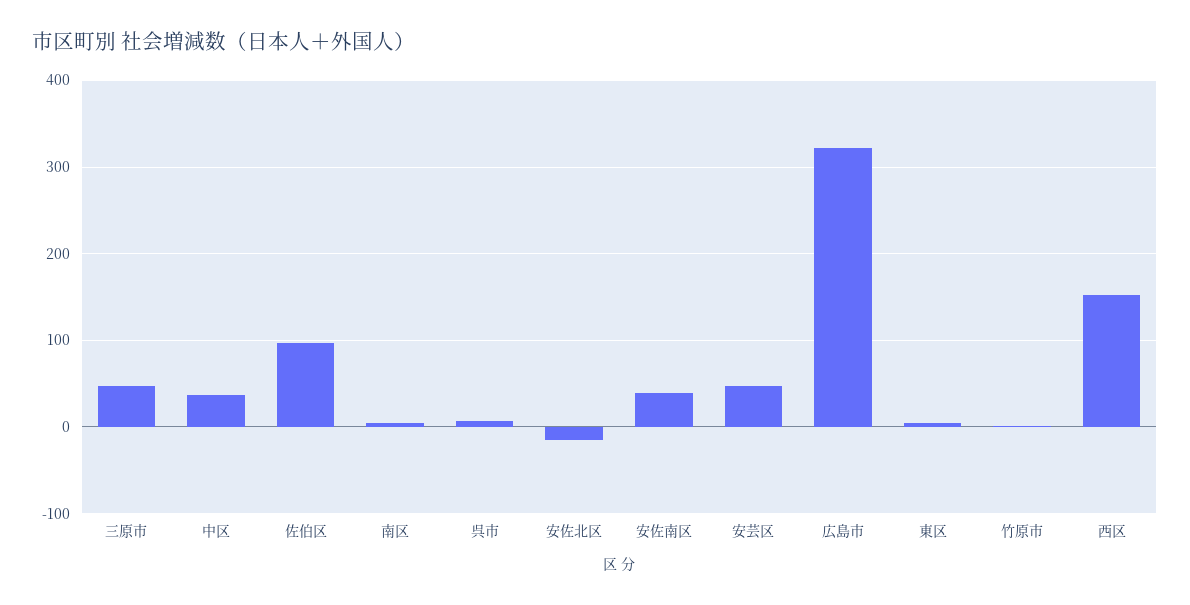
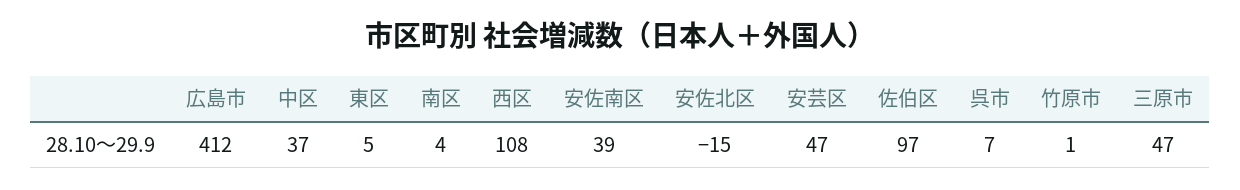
広島市: 320 -> 412
西区: 150 -> 108

